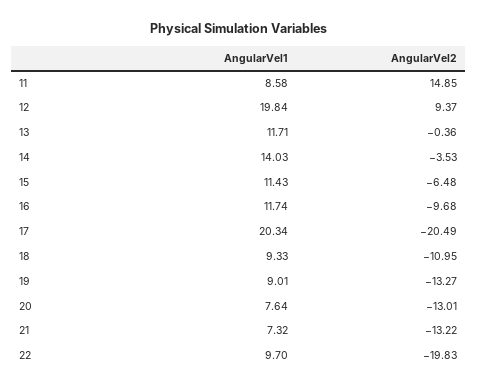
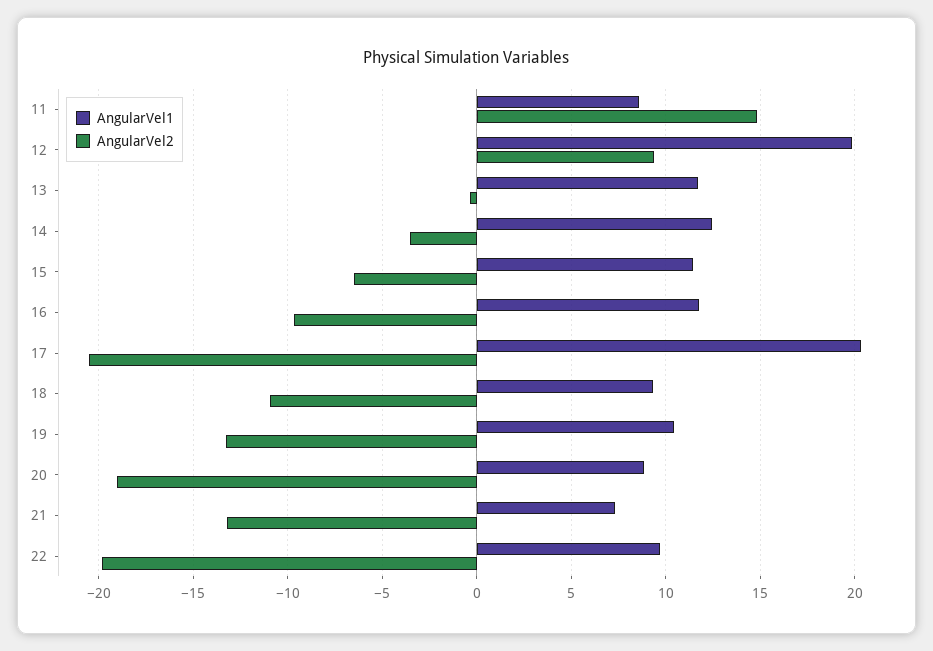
AngularVel1, 14: 14.03 -> 12.5
AngularVel1, 19: 9.01 -> 10.5
AngularVel1, 20: 7.64 -> 9
AngularVel2, 20: -13.01 -> -19

